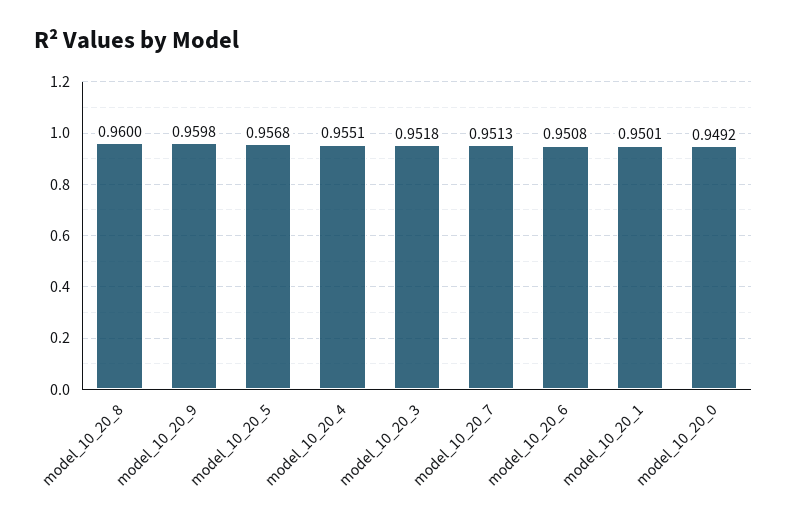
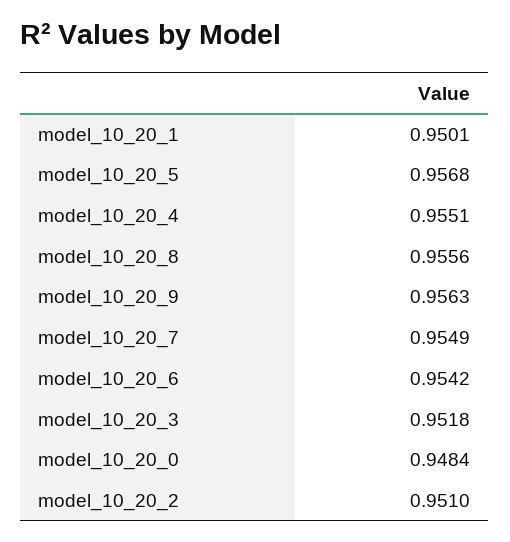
model_10_20_8: 0.96 -> 0.9556
model_10_20_9: 0.9598 -> 0.9563
model_10_20_7: 0.9513 -> 0.9549
model_10_20_6: 0.9508 -> 0.9542
model_10_20_0: 0.9492 -> 0.9484
model_10_20_2: none -> 0.951

